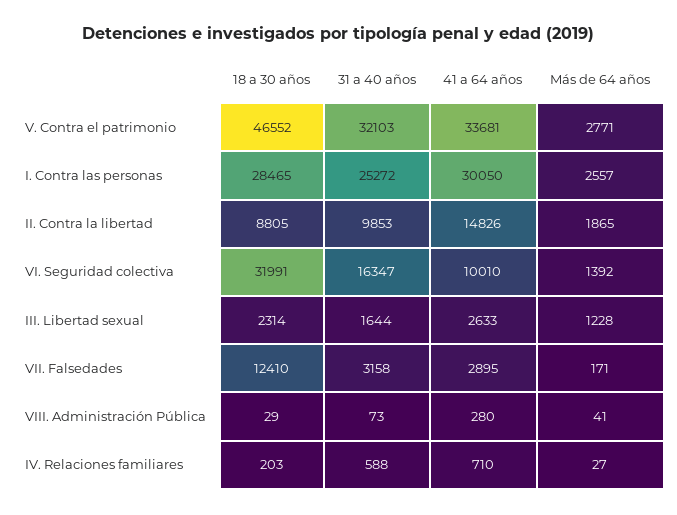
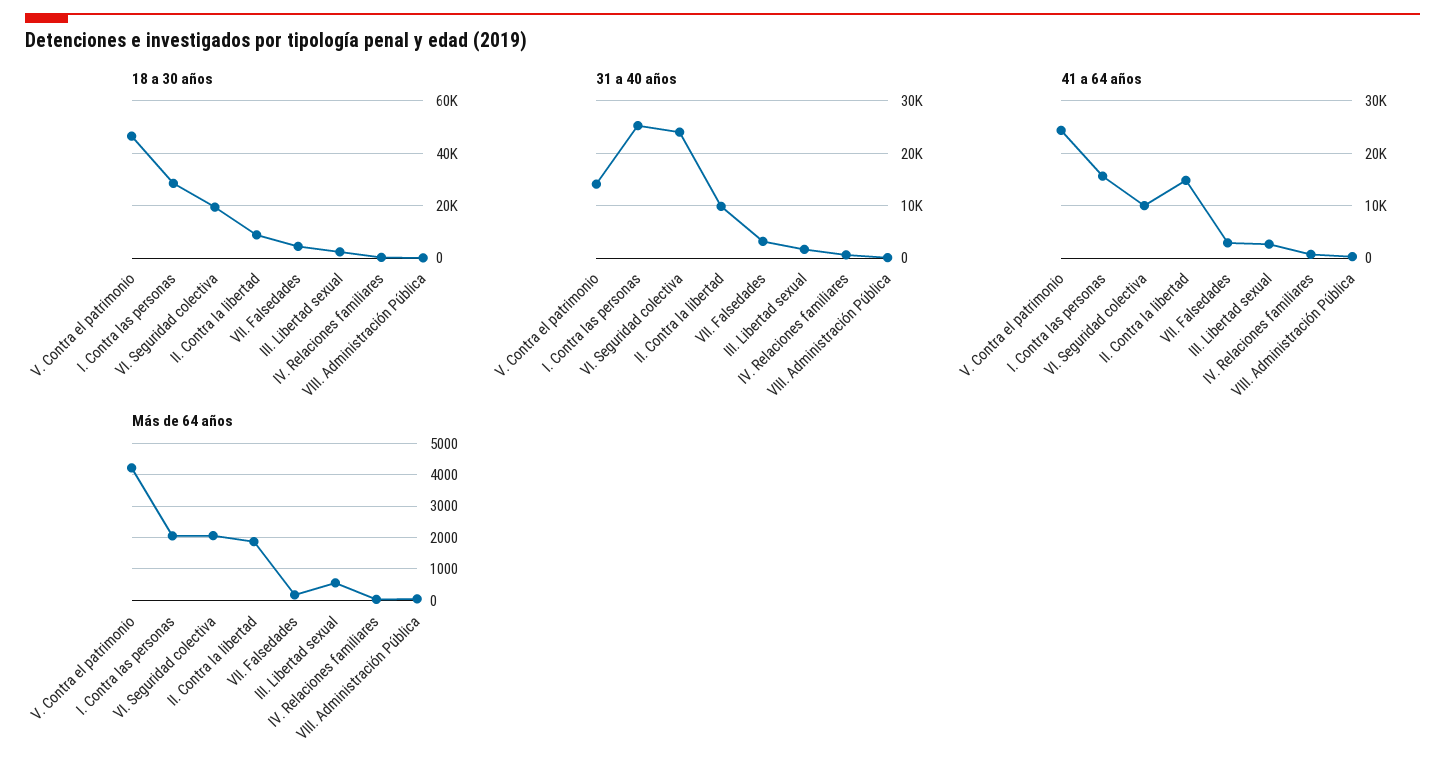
31 a 40 años, V. Contra el patrimonio: 32103 -> 14000
41 a 64 años, V. Contra el patrimonio: 33681 -> 24000
Más de 64 años, V. Contra el patrimonio: 2771 -> 4200
41 a 64 años, I. Contra las personas: 30050 -> 16000
Más de 64 años, I. Contra las personas: 2557 -> 2000
18 a 30 años, VI. Seguridad colectiva: 31991 -> 20000
31 a 40 años, VI. Seguridad colectiva: 16347 -> 24000
Más de 64 años, VI. Seguridad colectiva: 1392 -> 2000
Más de 64 años, III. Libertad sexual: 1228 -> 600
18 a 30 años, VII. Falsedades: 12410 -> 5000

